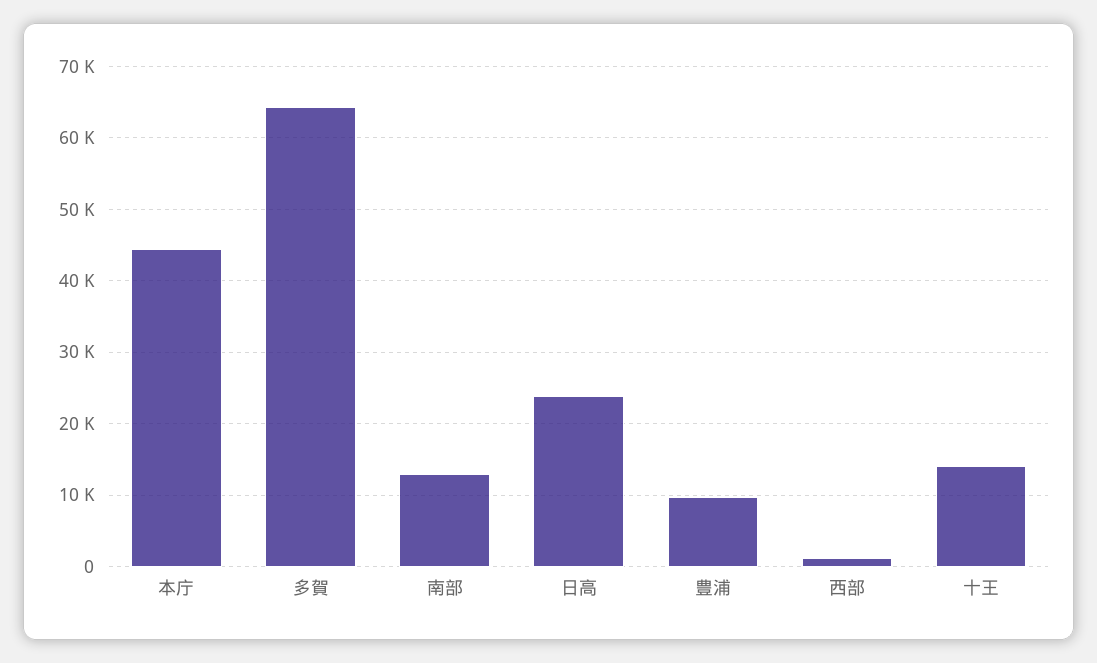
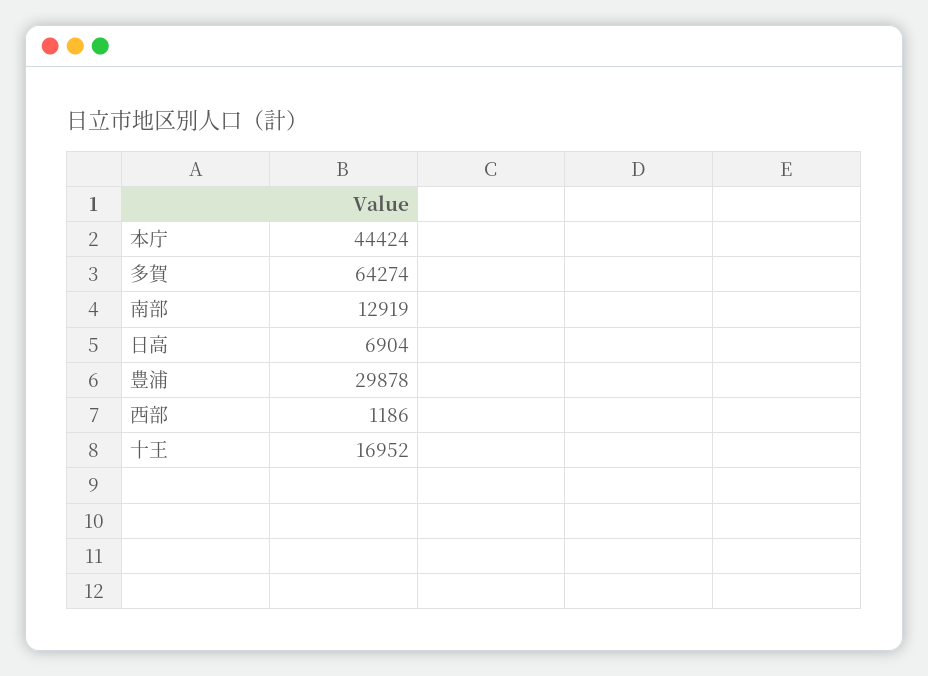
日高: 24000 -> 6904
豊浦: 10000 -> 29878
十王: 14000 -> 16952

